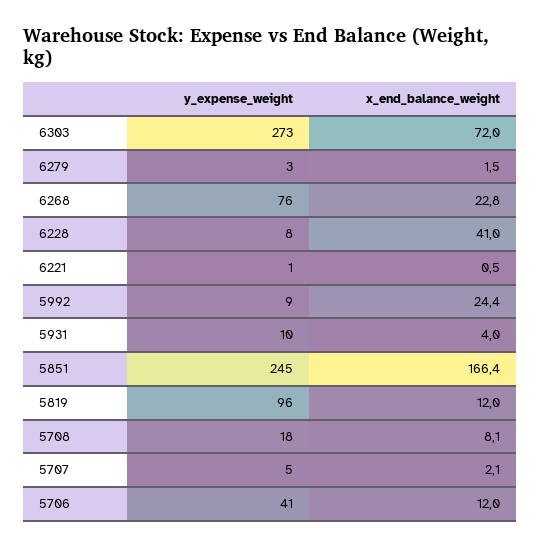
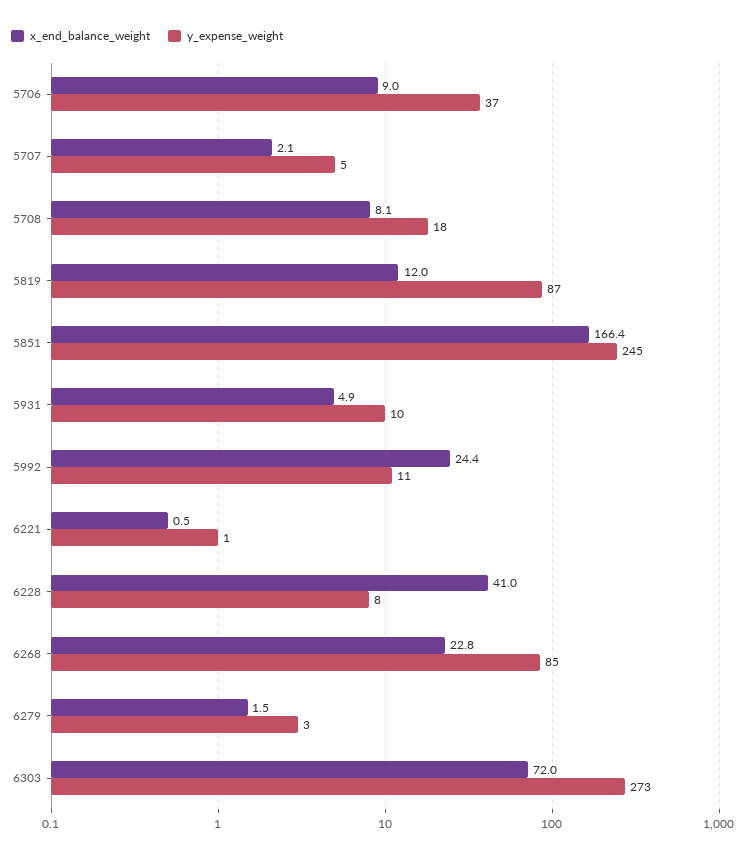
y_expense_weight, 6268: 76 -> 85
y_expense_weight, 5992: 9 -> 11
x_end_balance_weight, 5931: 4 -> 4.9
y_expense_weight, 5819: 96 -> 87
y_expense_weight, 5706: 41 -> 37
x_end_balance_weight, 5706: 12 -> 9

